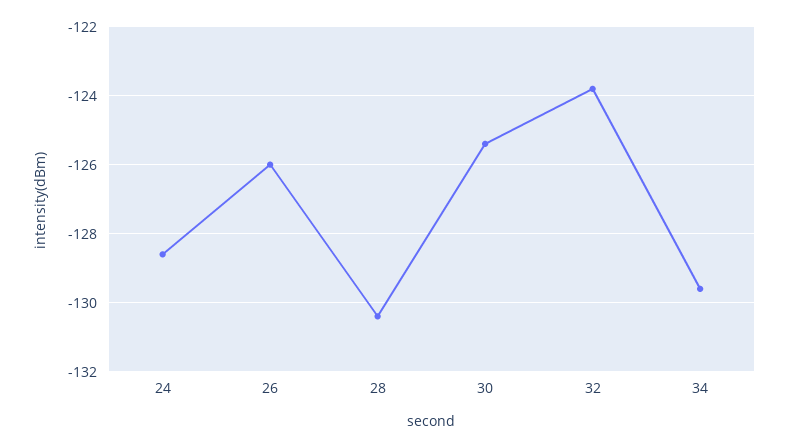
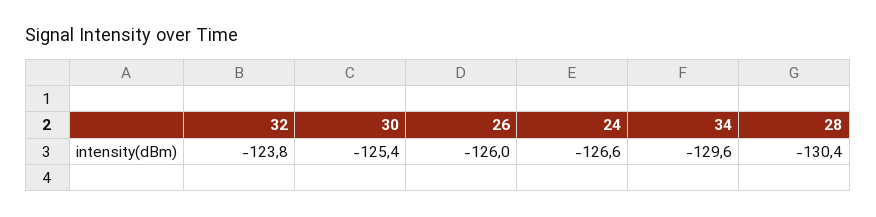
24: -128.5 -> -126.6

